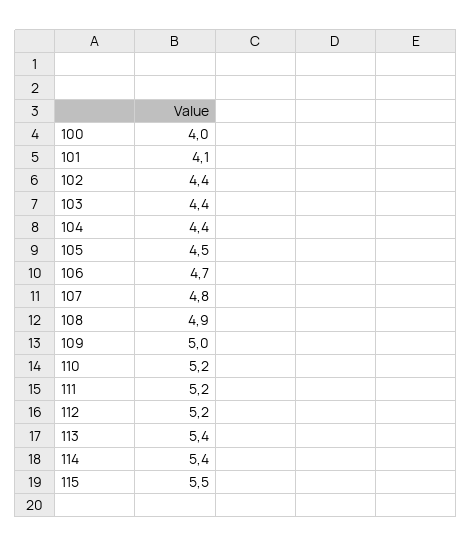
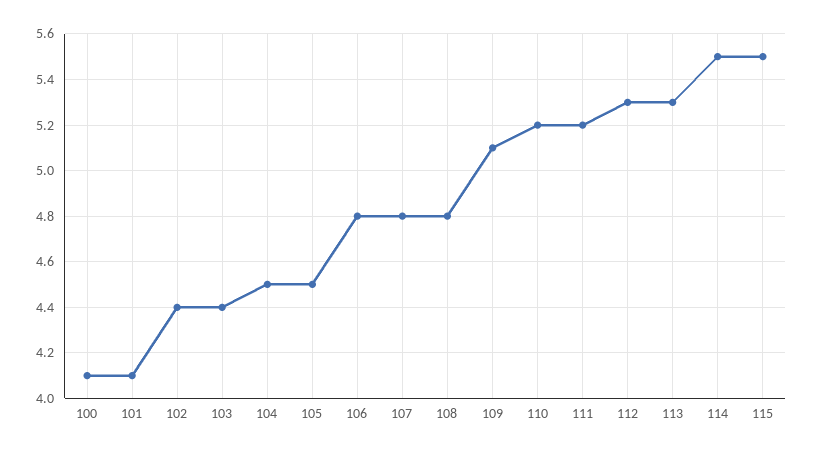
100: 4 -> 4.1
104: 4.4 -> 4.5
106: 4.7 -> 4.8
108: 4.9 -> 4.8
109: 5 -> 5.1
112: 5.2 -> 5.3
113: 5.4 -> 5.3
114: 5.4 -> 5.5

